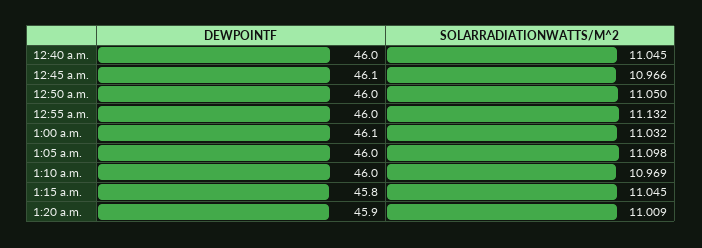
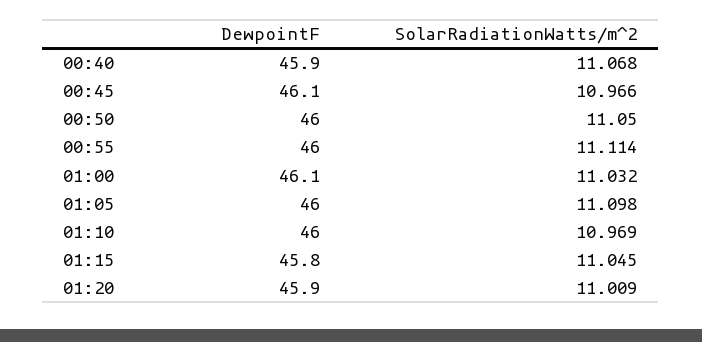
DEWPOINTF, 12:40 a.m.: 46 -> 45.9
SOLARRADIATIONWATTS/M^2, 12:40 a.m.: 11.045 -> 11.068
SOLARRADIATIONWATTS/M^2, 12:55 a.m.: 11.132 -> 11.114

